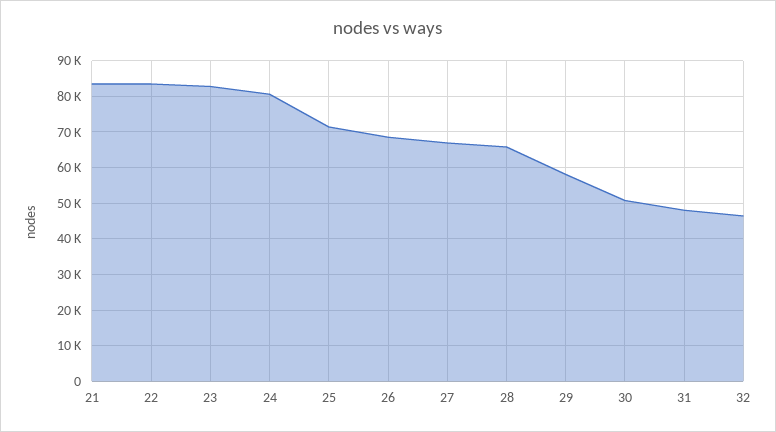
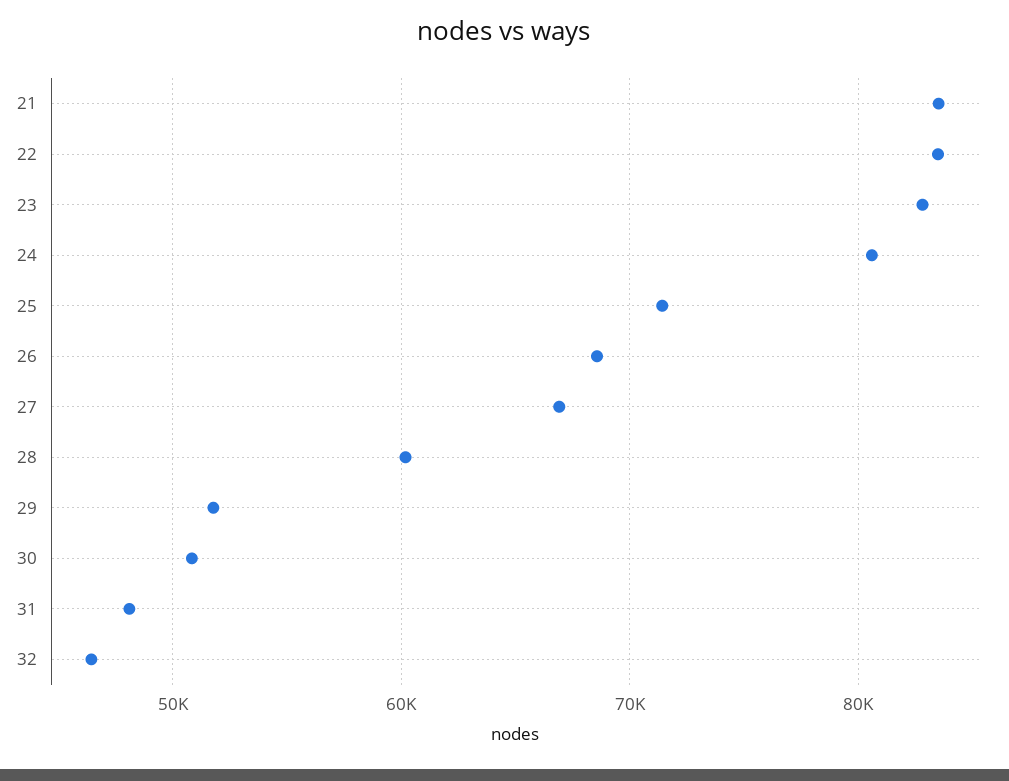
28: 66000 -> 60000
29: 58000 -> 52000

